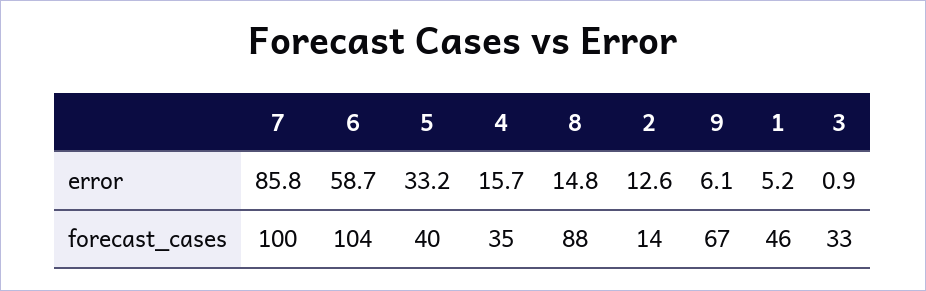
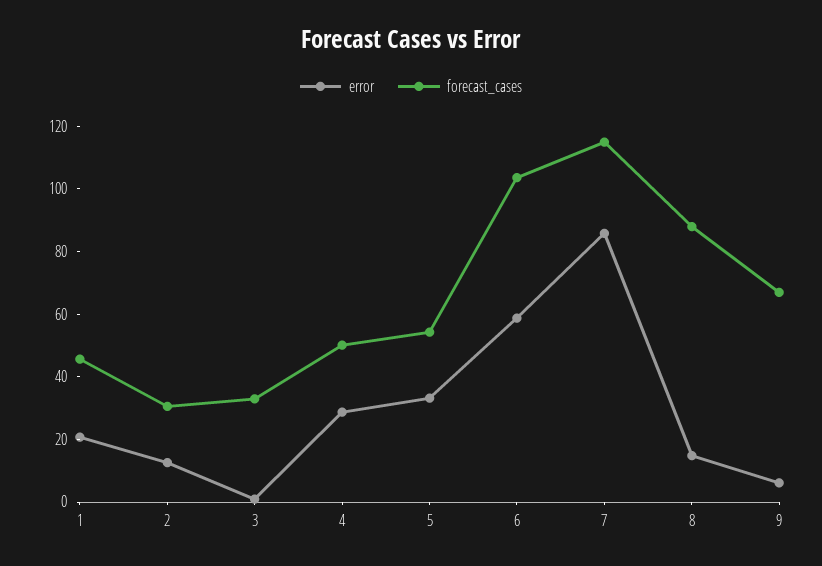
error, 4: 15.7 -> 30
error, 1: 5.2 -> 20
forecast_cases, 7: 100 -> 115
forecast_cases, 5: 40 -> 55
forecast_cases, 4: 35 -> 50
forecast_cases, 2: 14 -> 30

